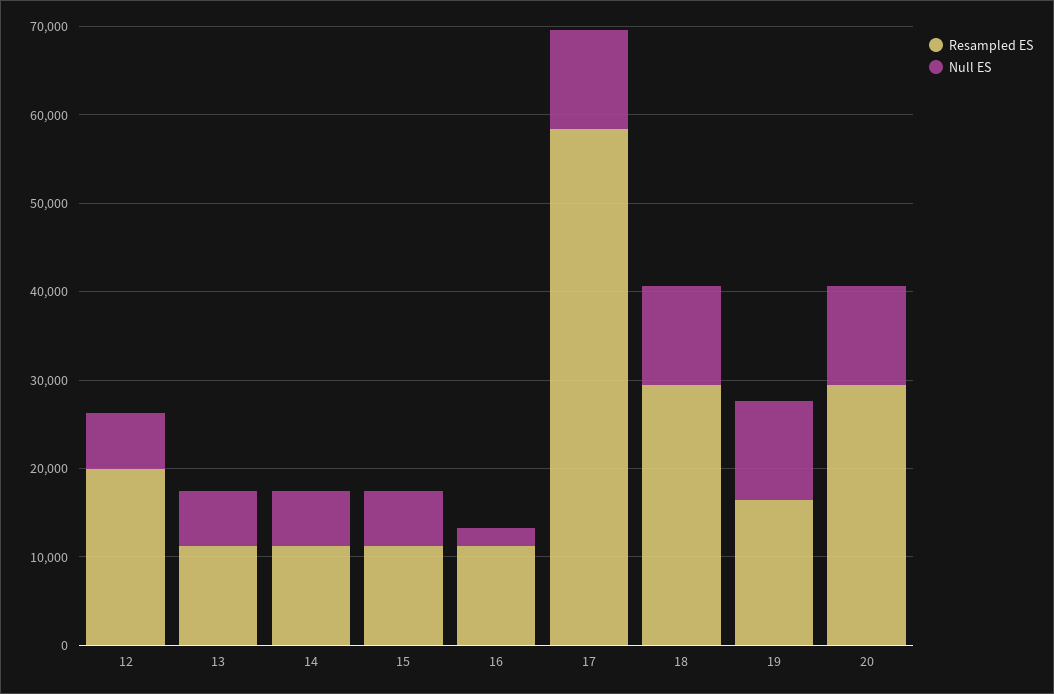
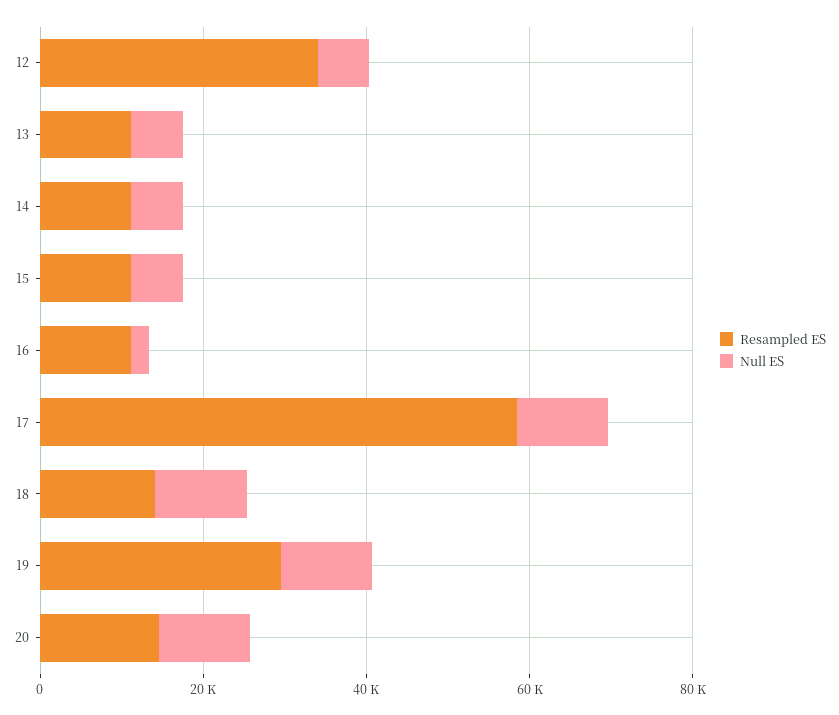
Resampled ES, 12: 20000 -> 35000
Resampled ES, 18: 30000 -> 15000
Resampled ES, 19: 16000 -> 30000
Resampled ES, 20: 30000 -> 15000

